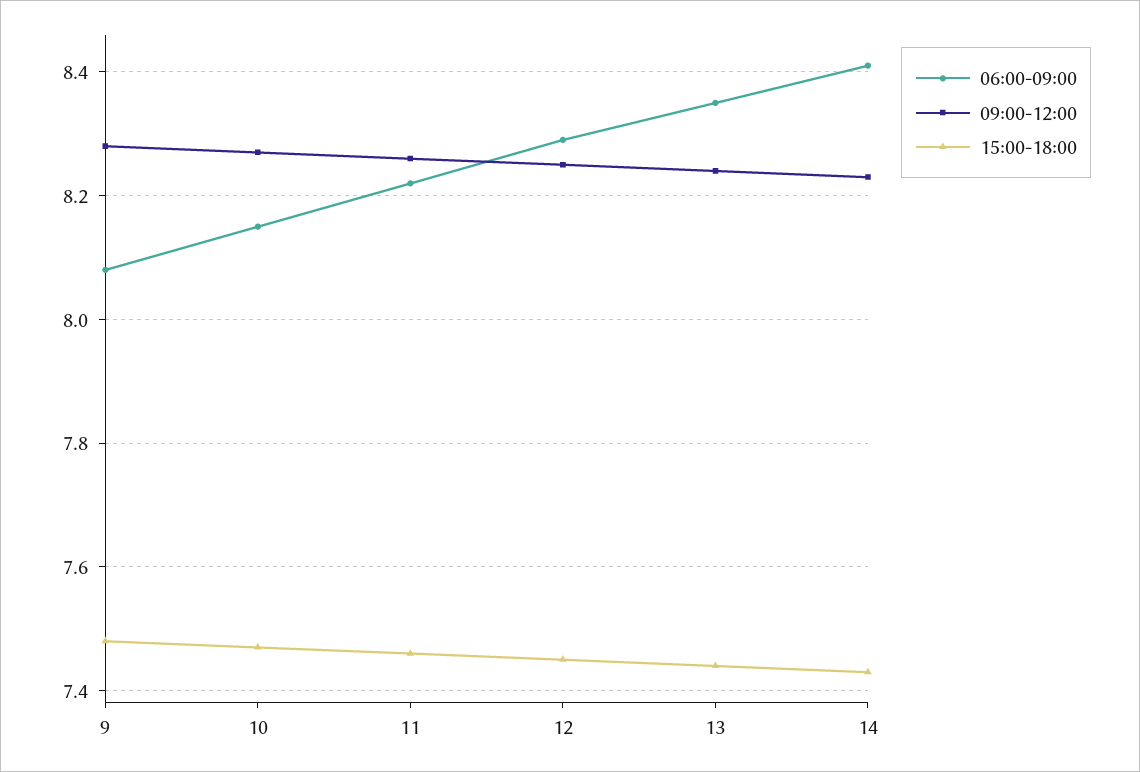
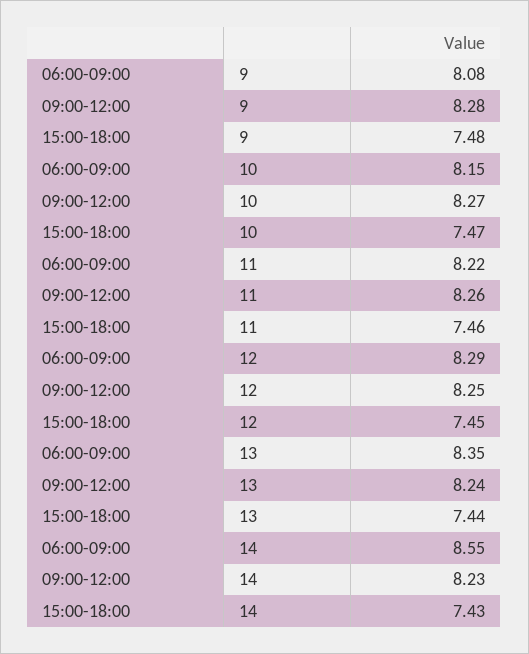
06:00-09:00, 14: 8.4 -> 8.55

